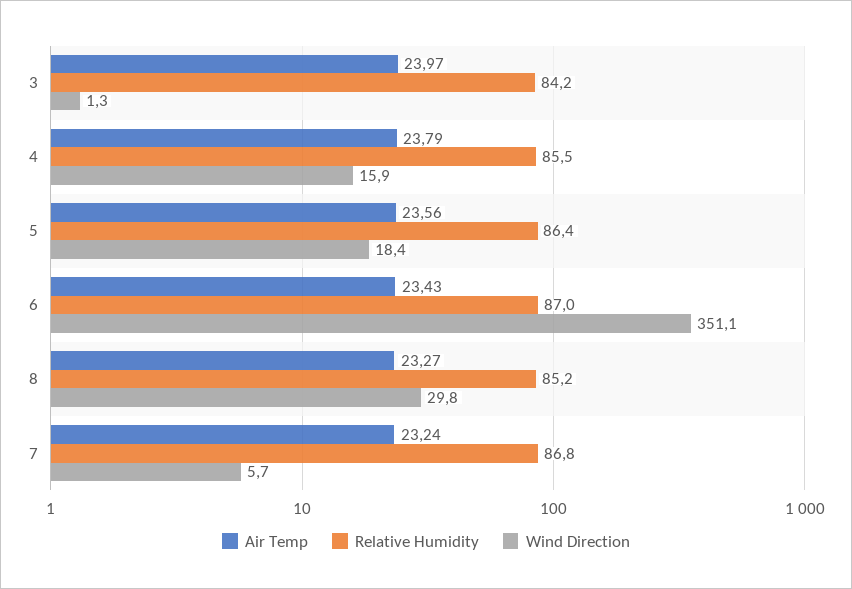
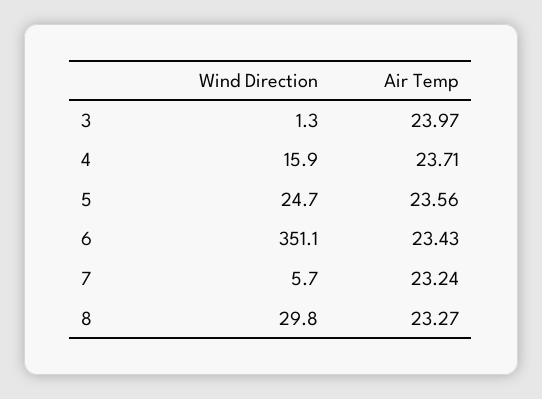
Relative Humidity, 3: 84.2 -> none
Air Temp, 4: 23.79 -> 23.71
Relative Humidity, 4: 85.5 -> none
Relative Humidity, 5: 86.4 -> none
Wind Direction, 5: 18.4 -> 24.7
Relative Humidity, 6: 87 -> none
Relative Humidity, 8: 85.2 -> none
Relative Humidity, 7: 86.8 -> none

